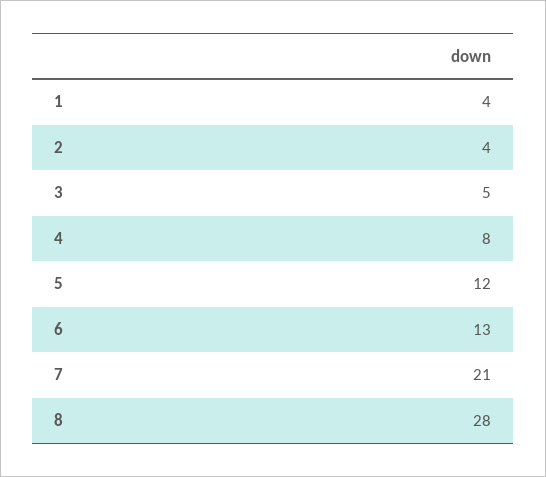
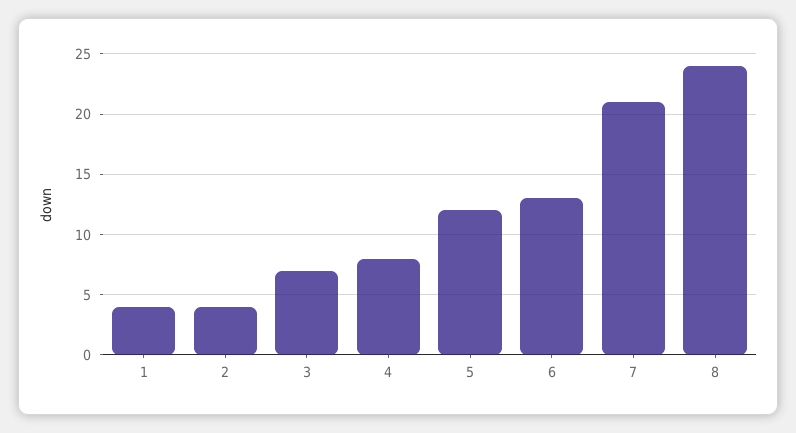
3: 5 -> 7
8: 28 -> 24

